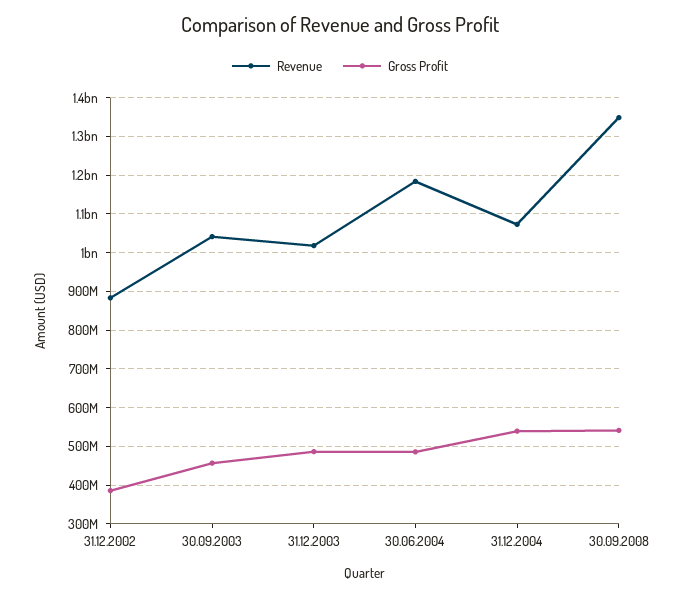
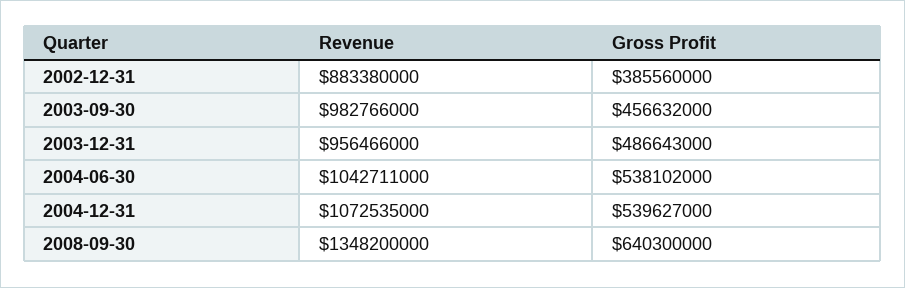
Revenue, 30.09.2003: 1040000000 -> 982766000
Revenue, 31.12.2003: 1020000000 -> 956466000
Revenue, 30.06.2004: 1180000000 -> 1042711000
Gross Profit, 30.06.2004: 480000000 -> 538102000
Gross Profit, 30.09.2008: 540000000 -> 640300000

